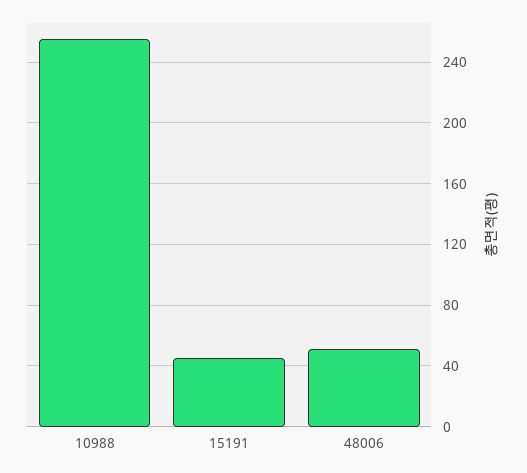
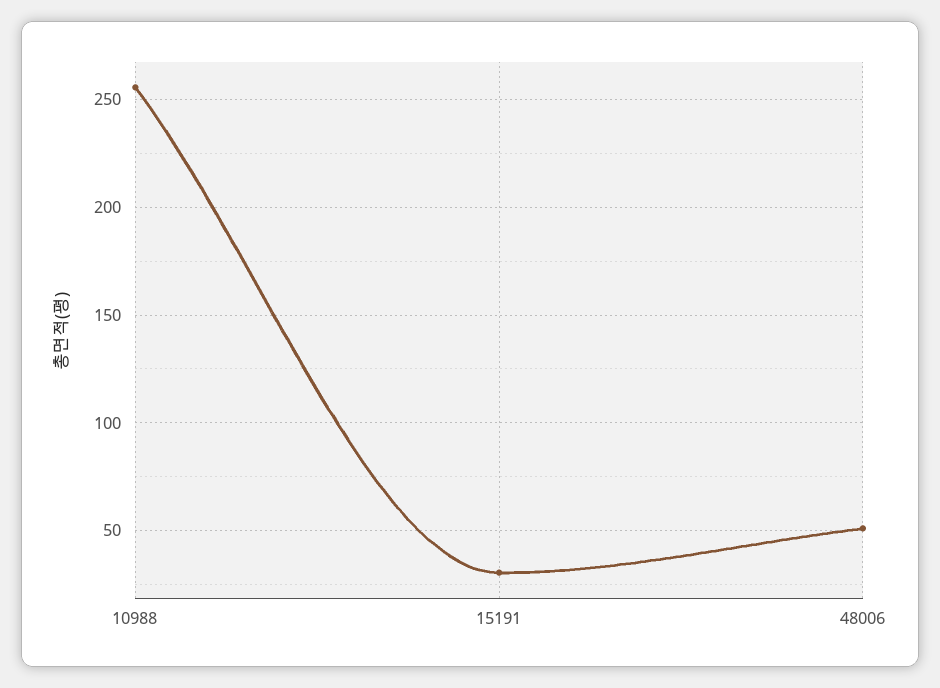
15191: 45 -> 30

